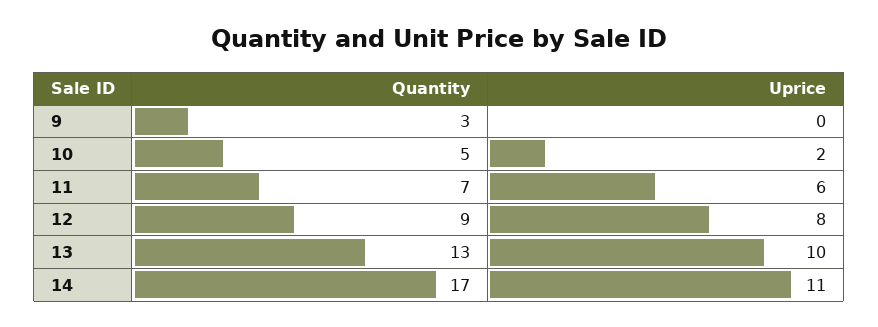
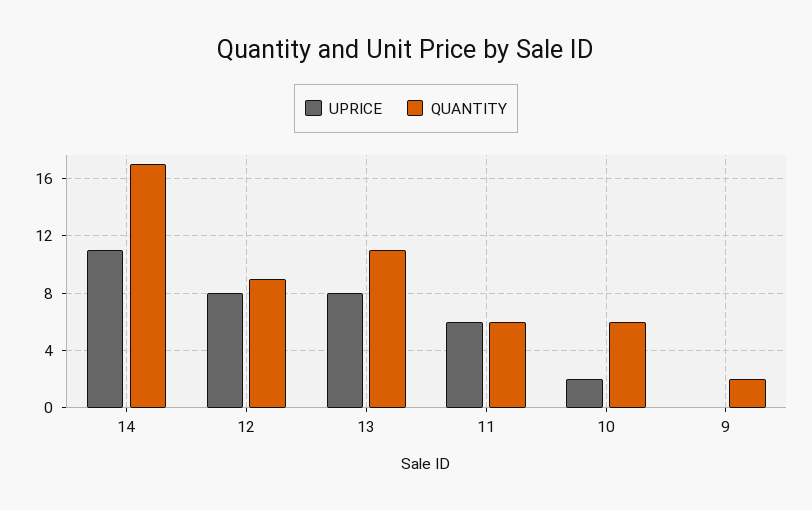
Quantity, 9: 3 -> 2
Quantity, 10: 5 -> 6
Quantity, 11: 7 -> 6
Quantity, 13: 13 -> 11
Uprice, 13: 10 -> 8

